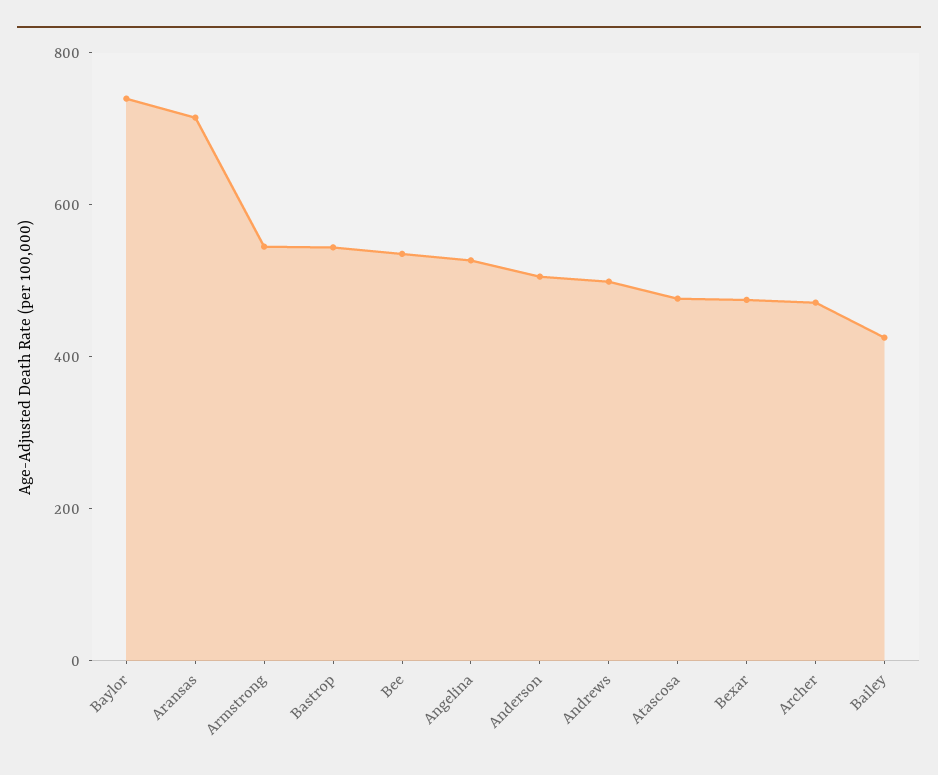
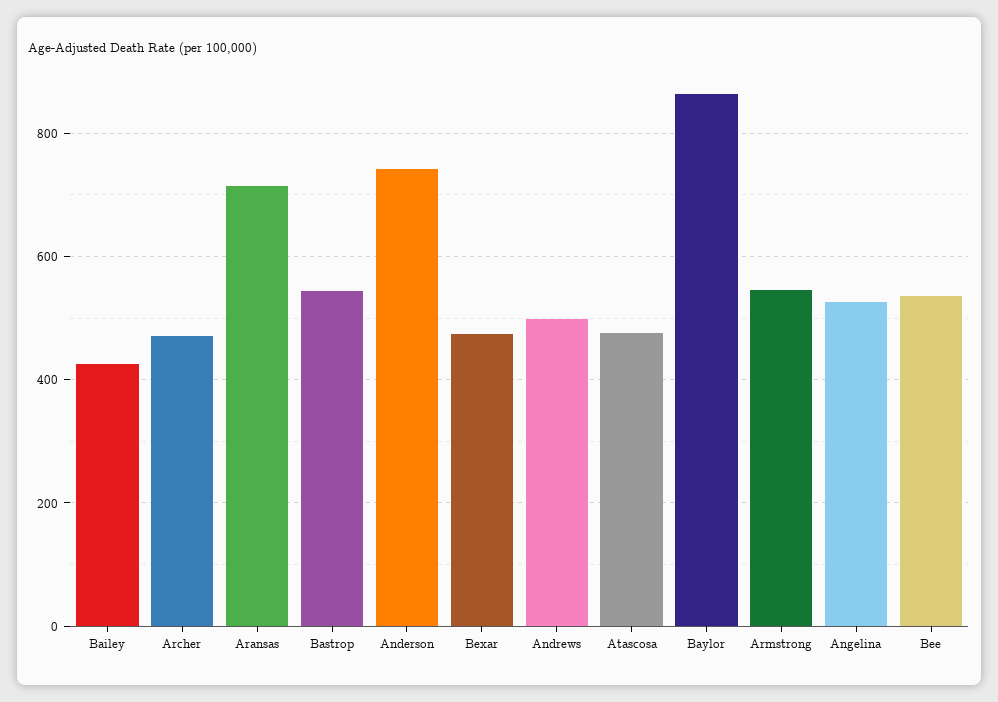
Baylor: 750 -> 860
Anderson: 500 -> 740

